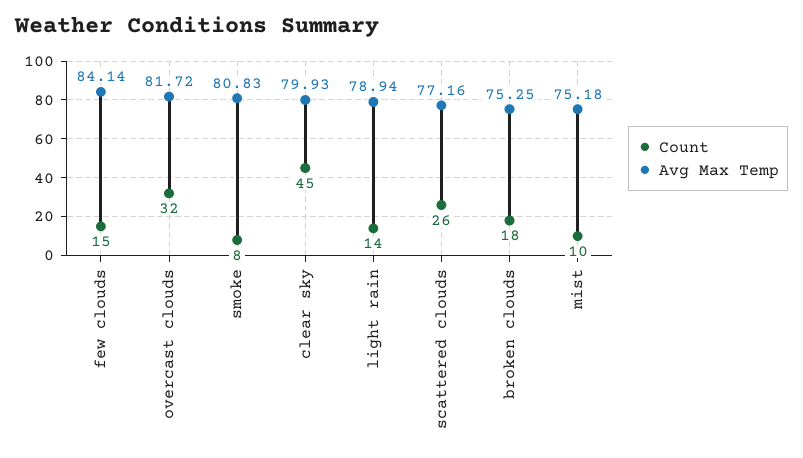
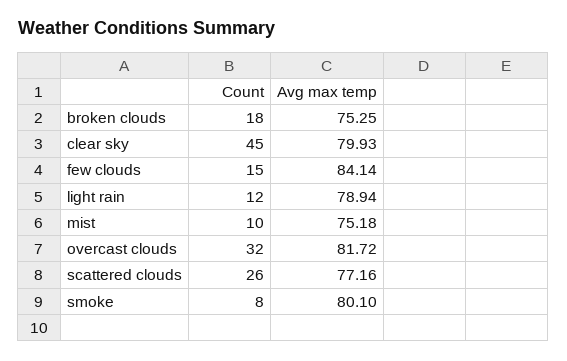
Avg Max Temp, smoke: 80.83 -> 80.1
Count, light rain: 14 -> 12

